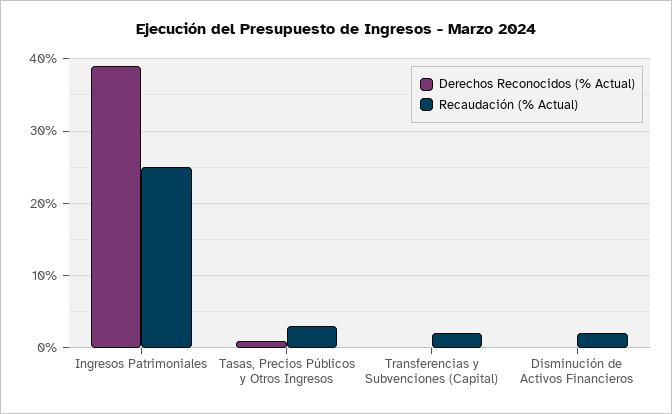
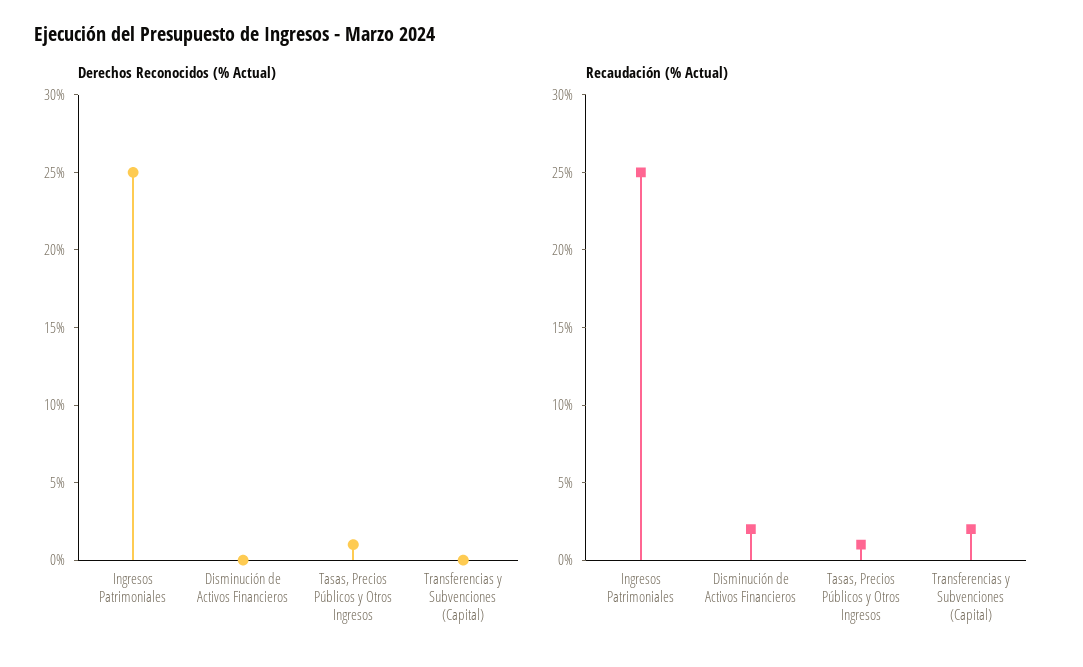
Derechos Reconocidos (% Actual), Ingresos Patrimoniales: 39 -> 25
Recaudación (% Actual), Tasas, Precios Públicos y Otros Ingresos: 3 -> 1

